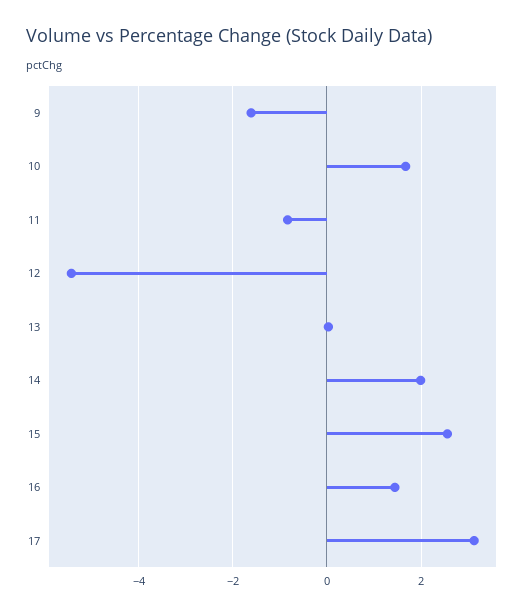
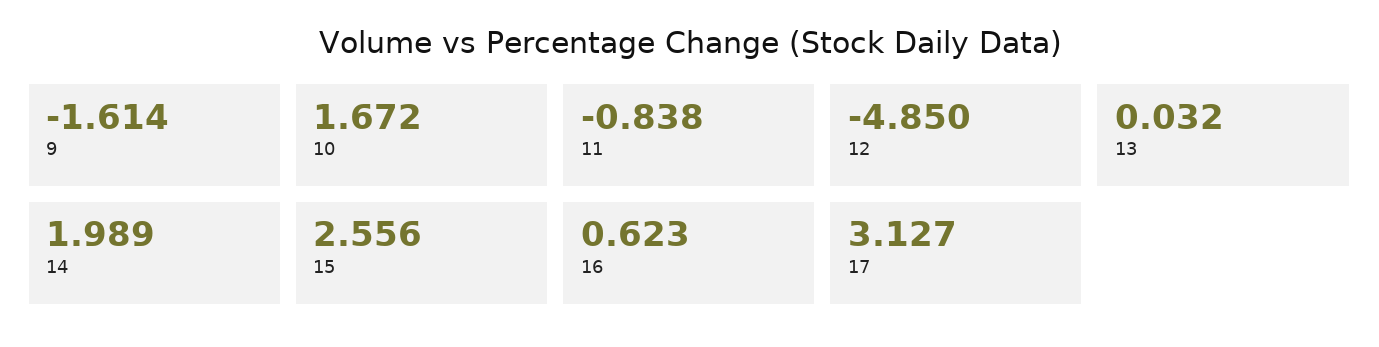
12: -5.4 -> -4.85
16: 1.4 -> 0.623

